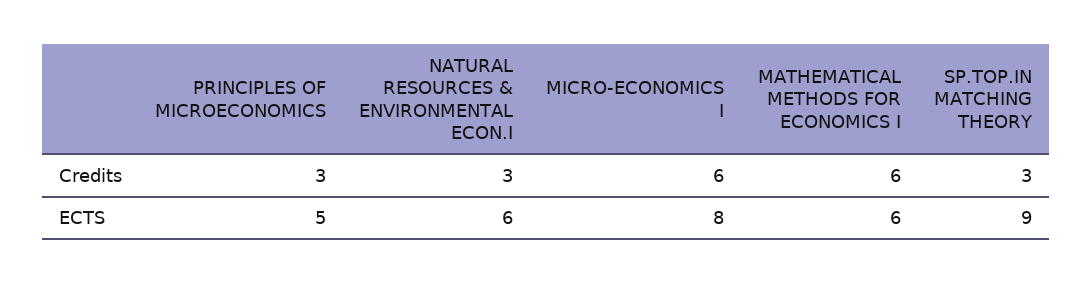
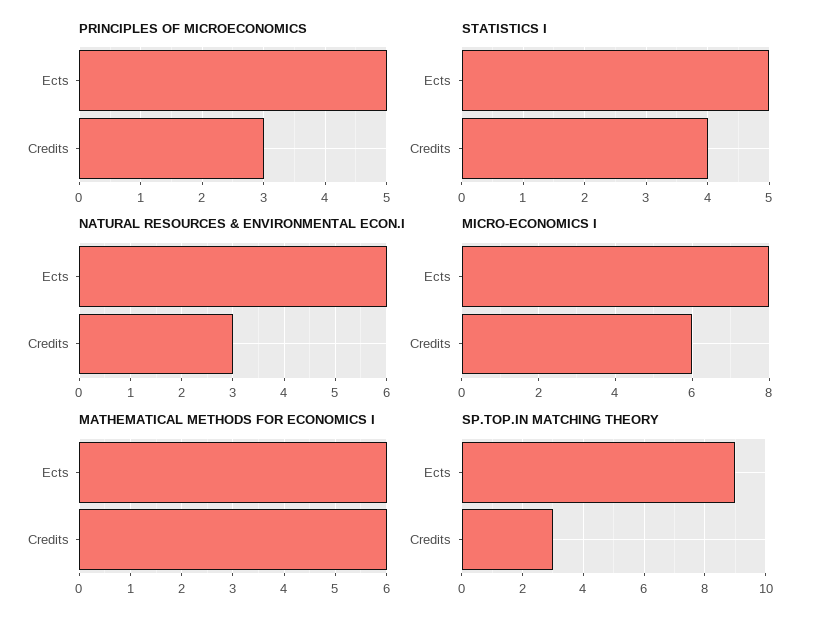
STATISTICS I, ECTS: none -> 5
STATISTICS I, Credits: none -> 4

